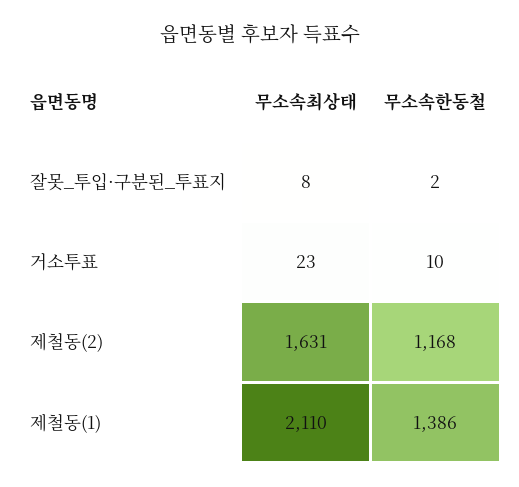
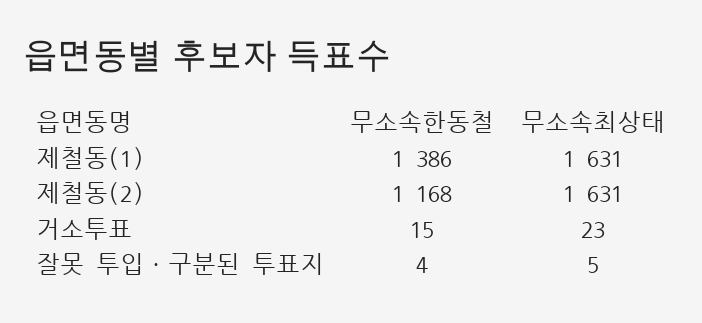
무소속최상태, 잘못_투입·구분된_투표지: 8 -> 5
무소속한동철, 잘못_투입·구분된_투표지: 2 -> 4
무소속한동철, 거소투표: 10 -> 15
무소속최상태, 제철동(1): 2110 -> 1631

